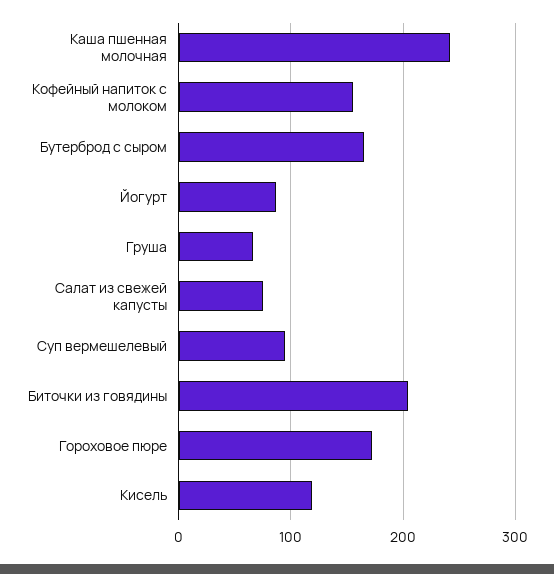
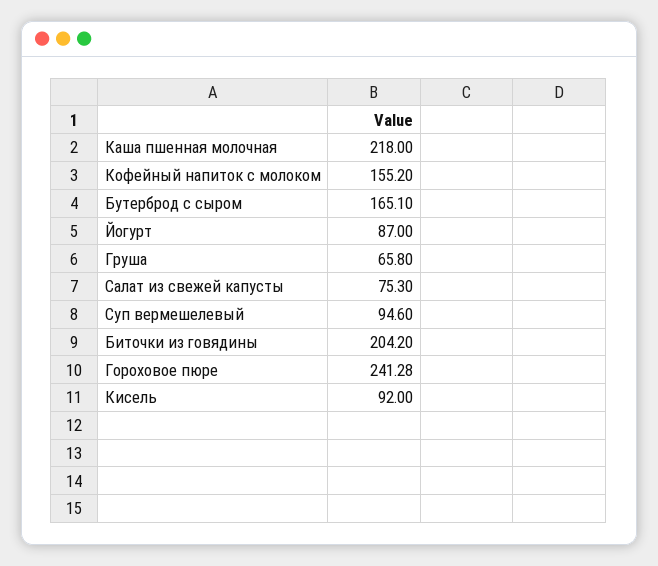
Каша пшенная молочная: 240 -> 218
Гороховое пюре: 170 -> 241.28
Кисель: 120 -> 92

